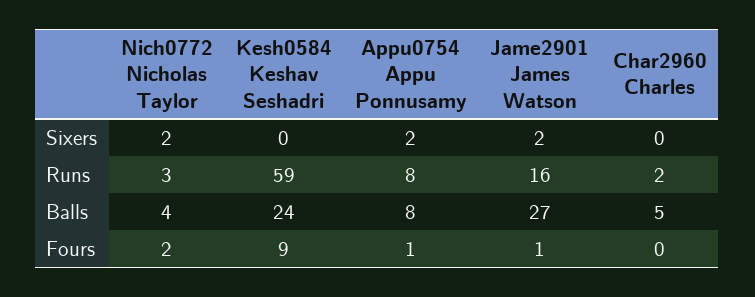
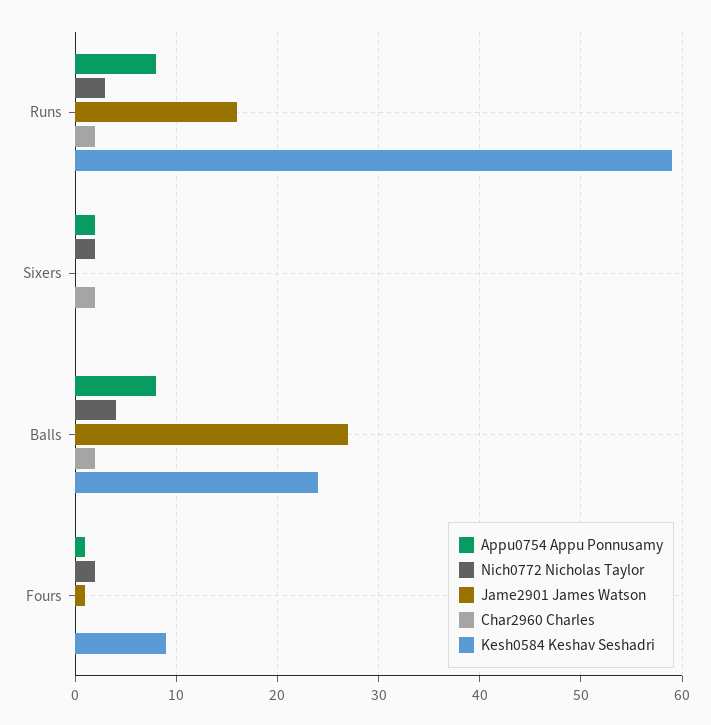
Jame2901 James Watson, Sixers: 2 -> 0
Char2960 Charles, Sixers: 0 -> 2
Char2960 Charles, Balls: 5 -> 2

